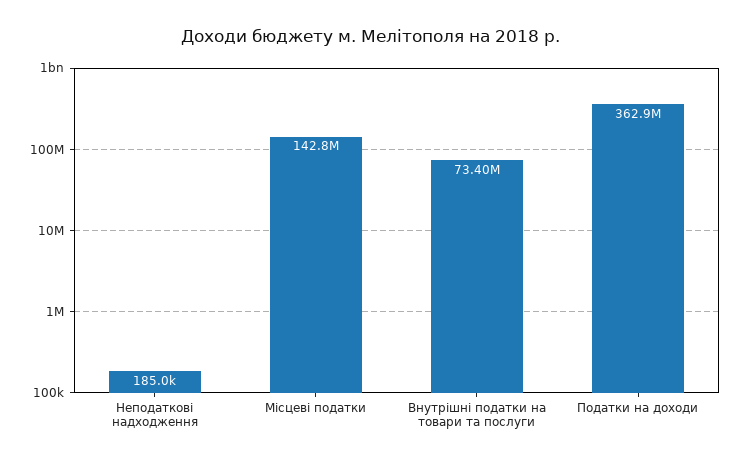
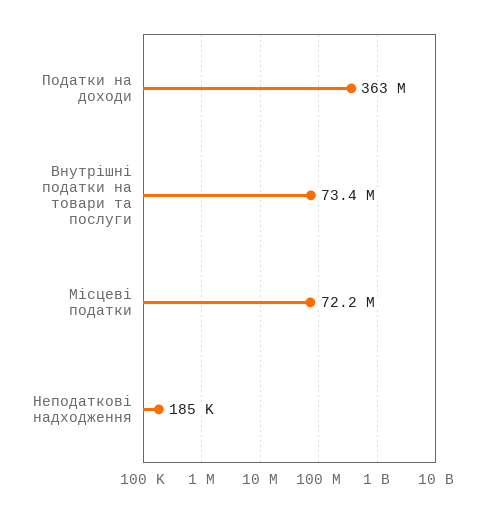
Місцеві податки: 142800000 -> 72200000

